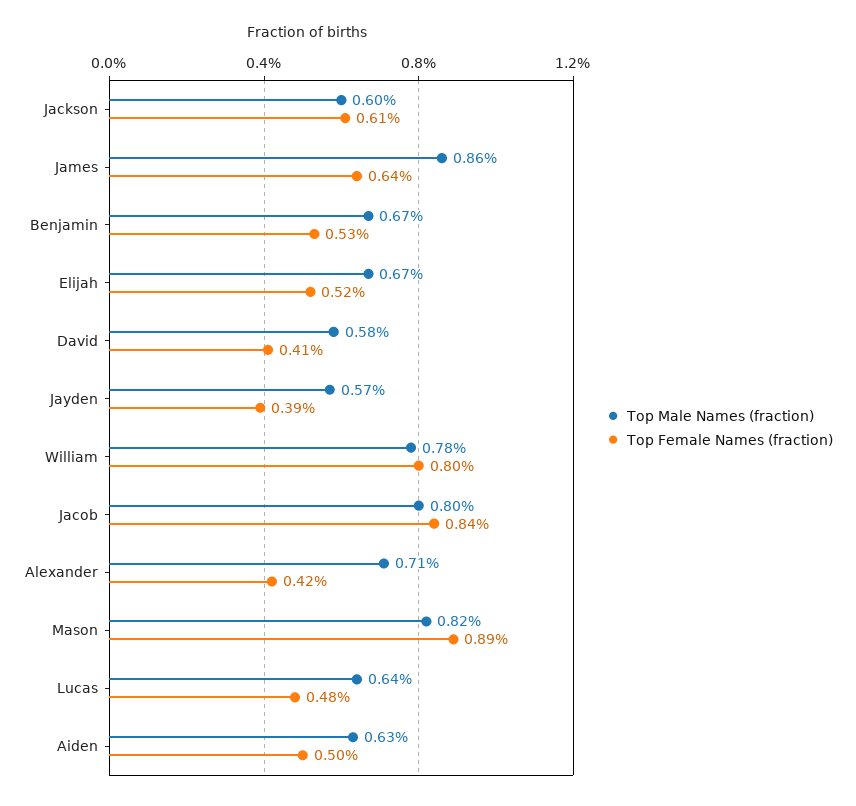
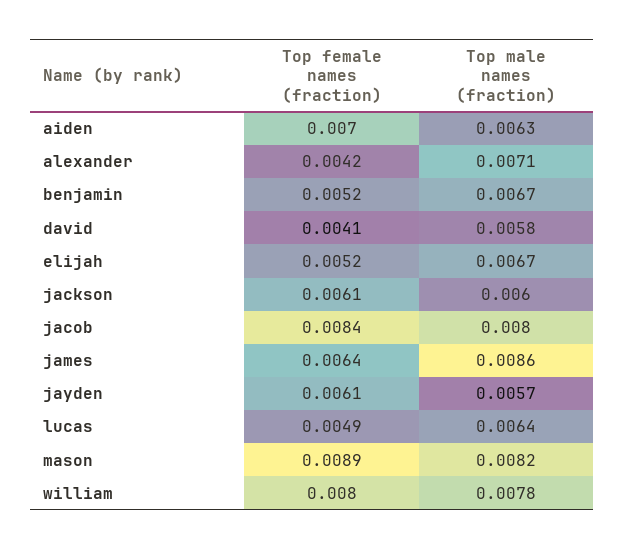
Top Female Names (fraction), Benjamin: 0.0053 -> 0.0052
Top Female Names (fraction), Jayden: 0.0039 -> 0.0061
Top Female Names (fraction), Lucas: 0.0048 -> 0.0049
Top Female Names (fraction), Aiden: 0.005 -> 0.007

